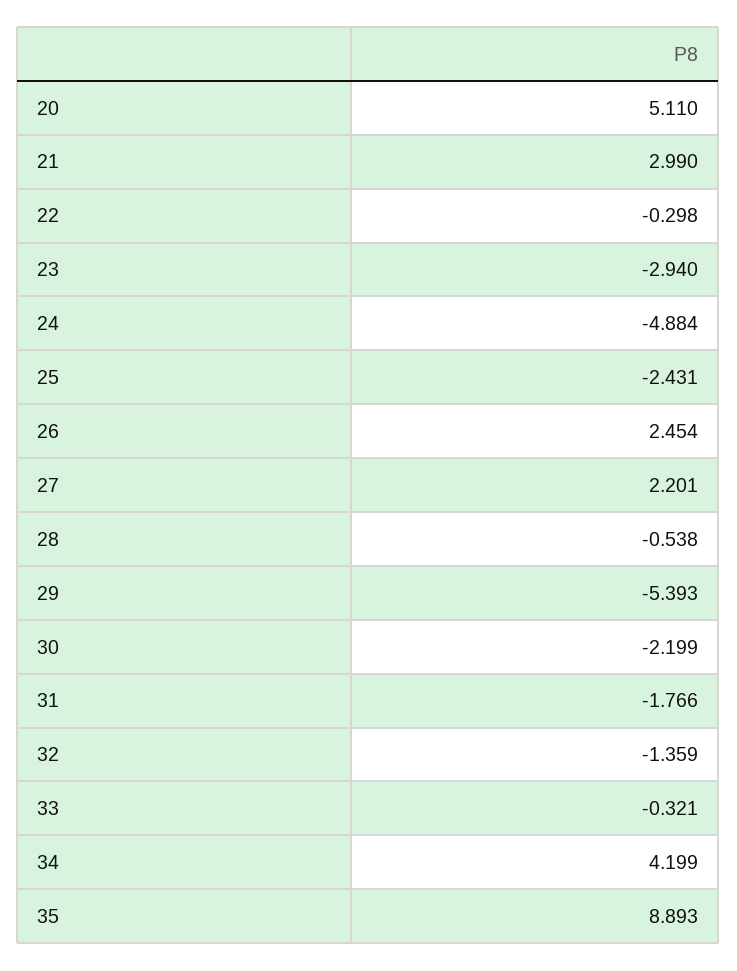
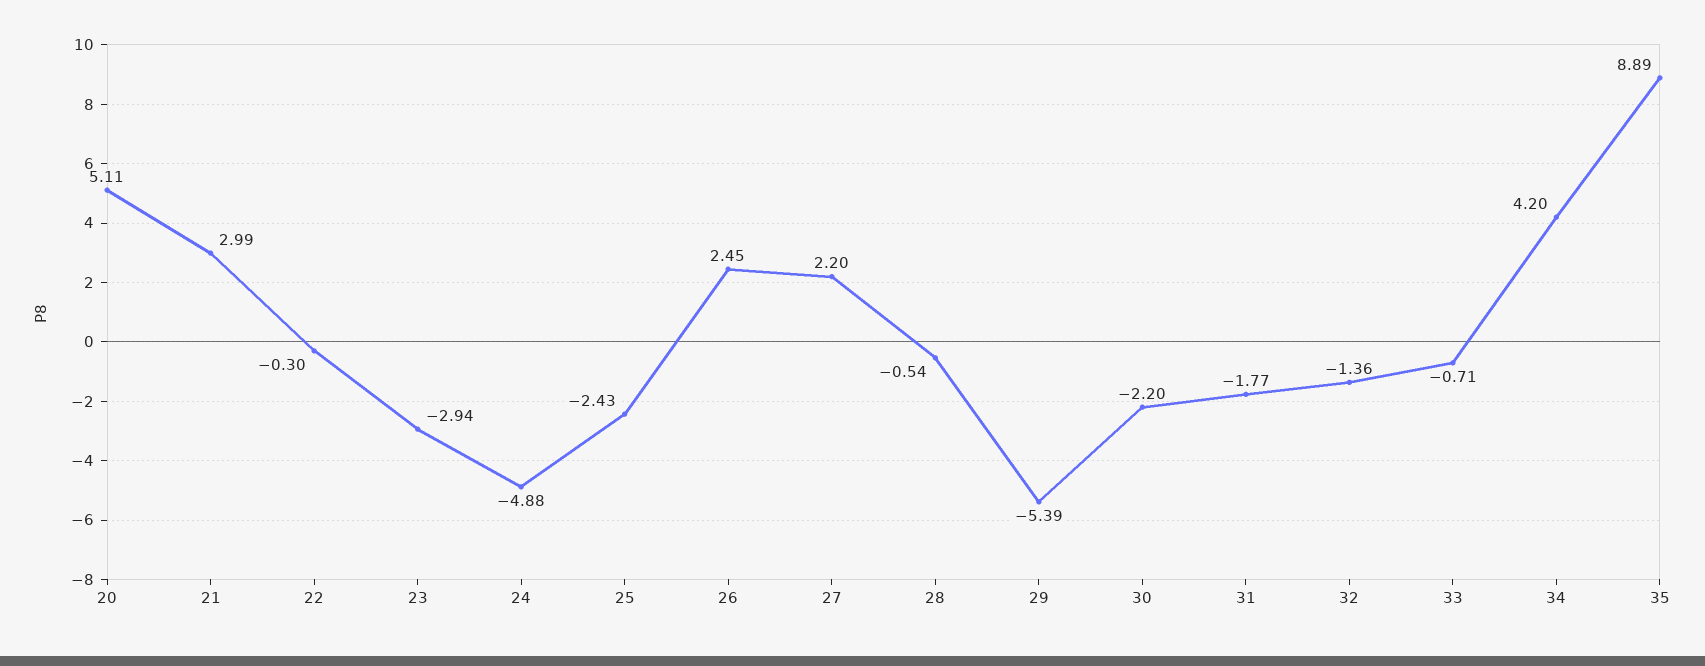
33: -0.321 -> -0.71

